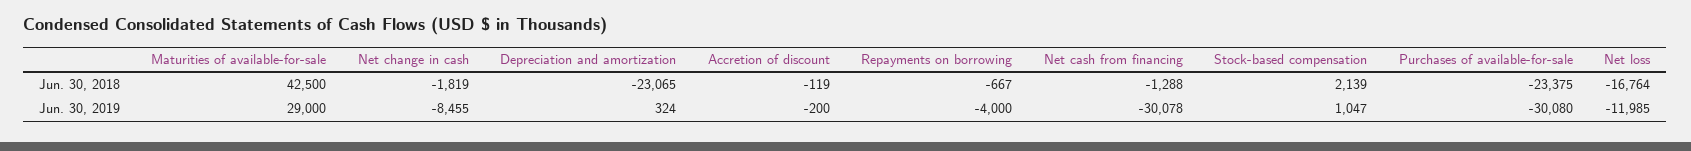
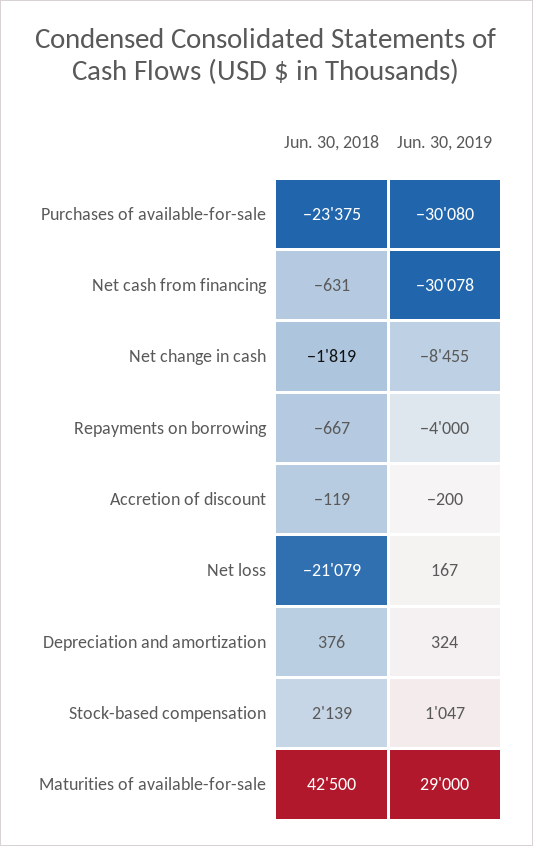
Depreciation and amortization, Jun. 30, 2018: -23065 -> 376
Net cash from financing, Jun. 30, 2018: -1288 -> -631
Net loss, Jun. 30, 2018: -16764 -> -21079
Net loss, Jun. 30, 2019: -11985 -> 167

